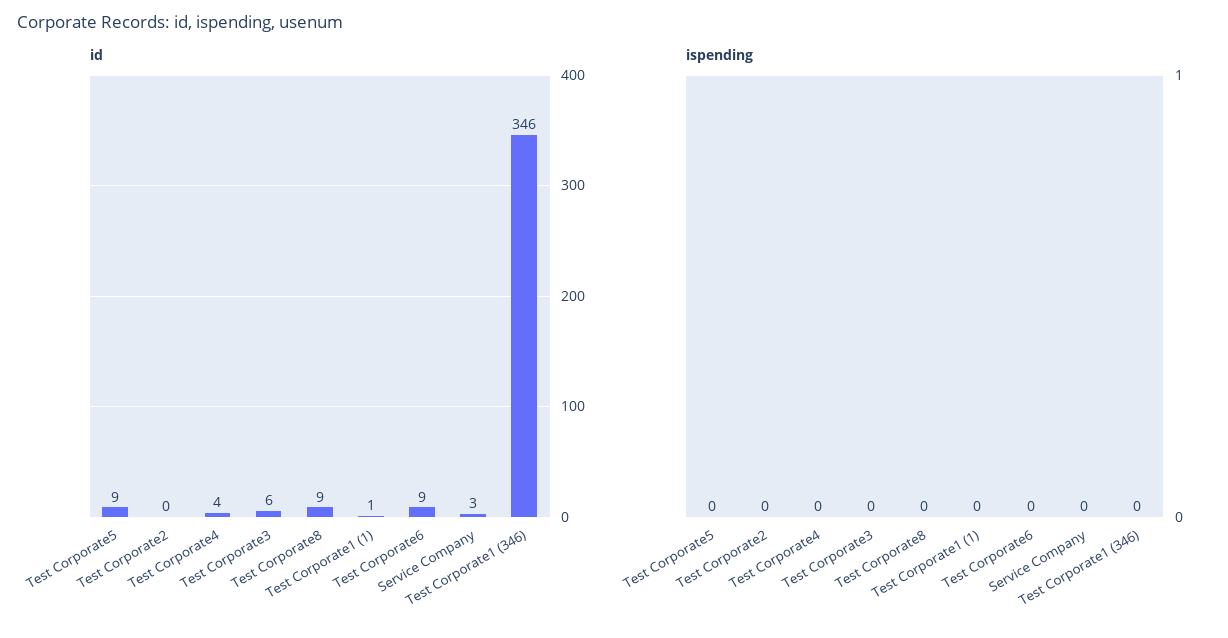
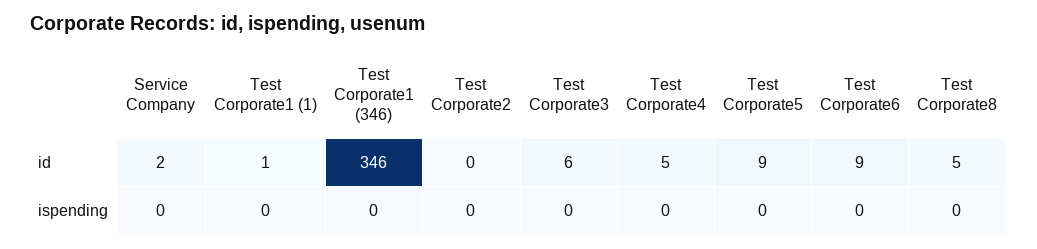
id, Test Corporate4: 4 -> 5
id, Test Corporate8: 9 -> 5
id, Service Company: 3 -> 2

